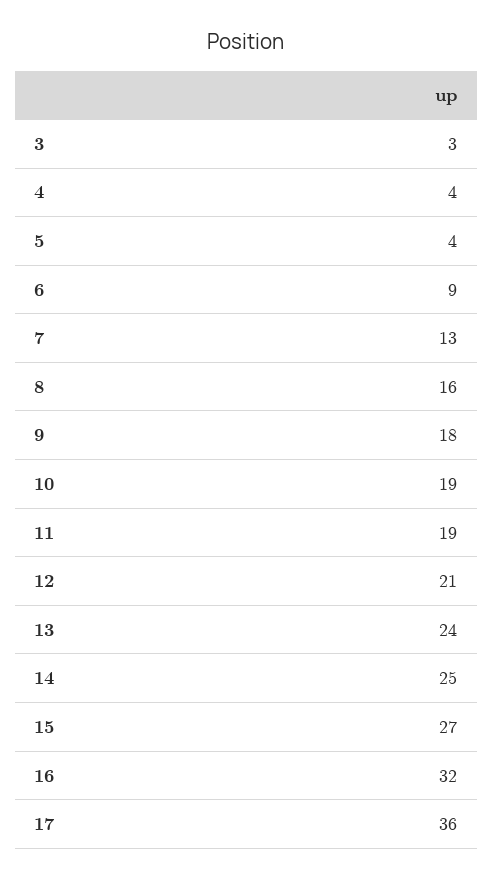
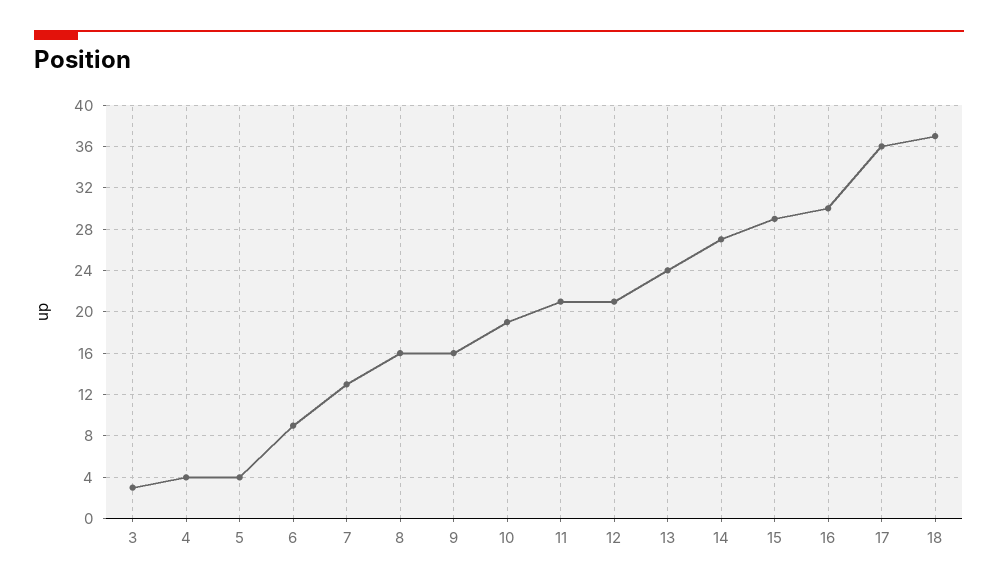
9: 18 -> 16
11: 19 -> 21
14: 25 -> 27
15: 27 -> 29
16: 32 -> 30
18: none -> 37

